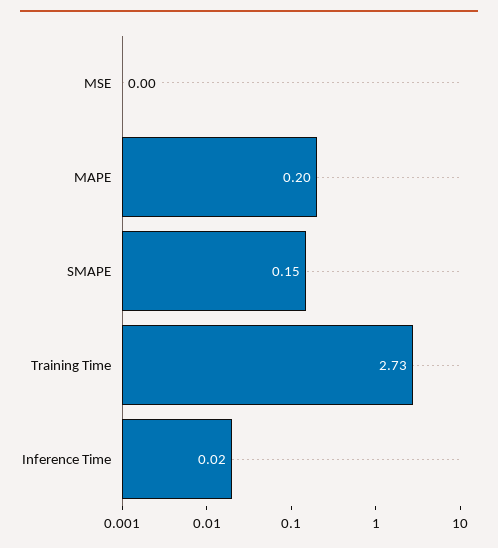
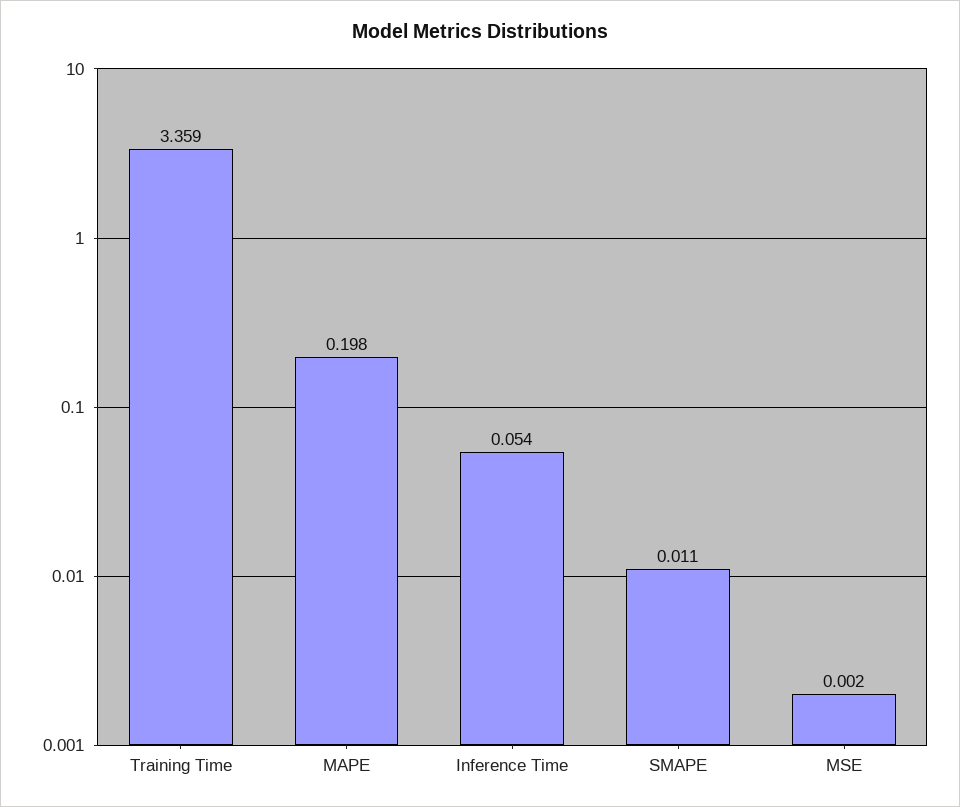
SMAPE: 0.15 -> 0.011
Training Time: 2.73 -> 3.359
Inference Time: 0.02 -> 0.054

